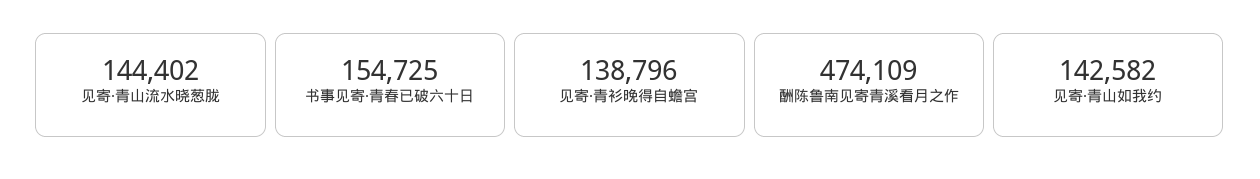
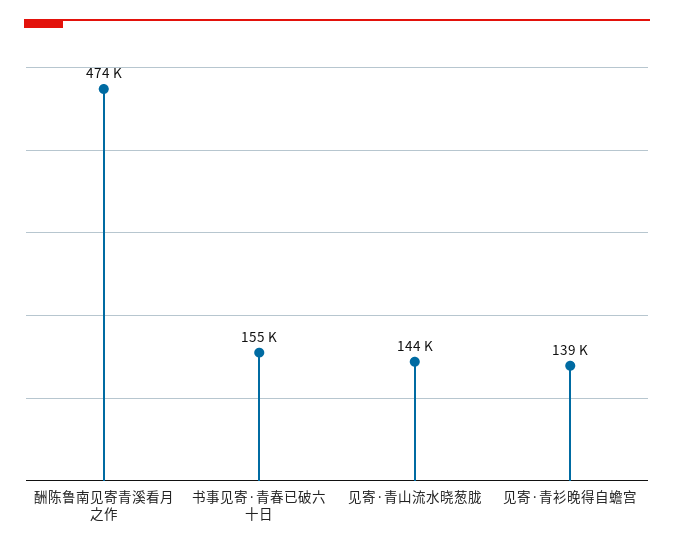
见寄·青山如我约: 142582 -> none

